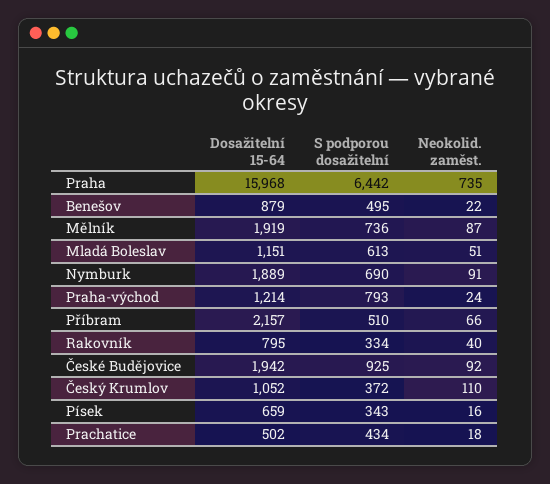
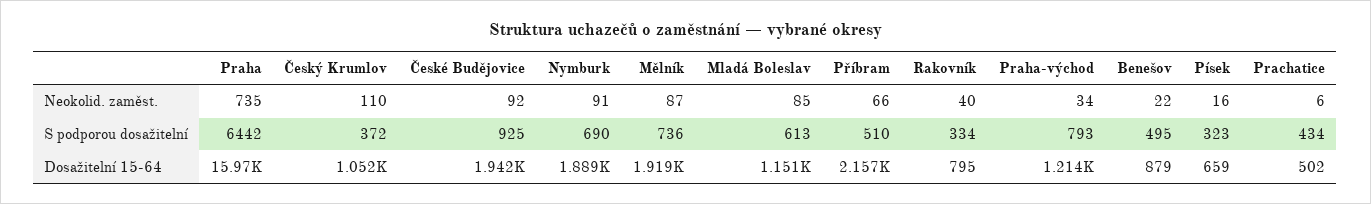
Neokolid. zaměst., Mladá Boleslav: 51 -> 85
Neokolid. zaměst., Praha-východ: 24 -> 34
S podporou dosažitelní, Písek: 343 -> 323
Neokolid. zaměst., Prachatice: 18 -> 6

